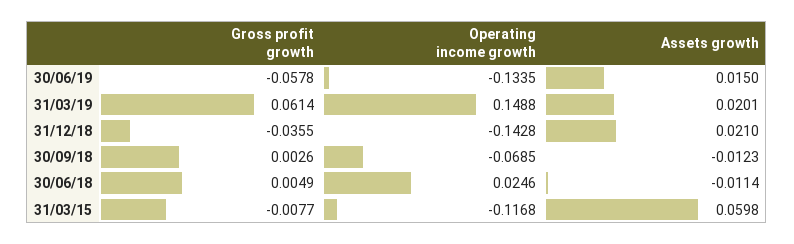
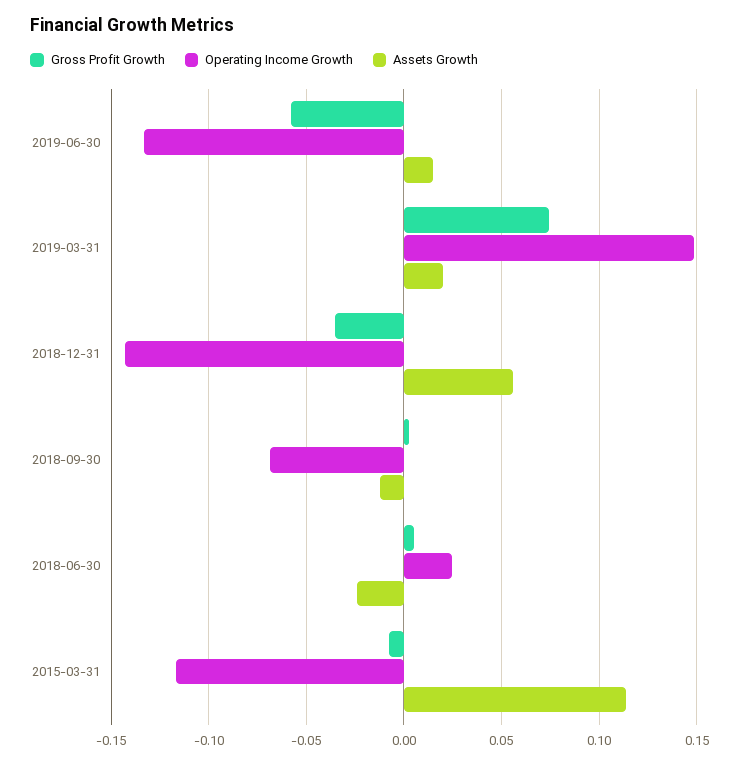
Gross profit growth, 31/03/19: 0.0614 -> 0.075
Assets growth, 31/12/18: 0.021 -> 0.055
Assets growth, 30/06/18: -0.0114 -> -0.025
Assets growth, 31/03/15: 0.0598 -> 0.115

